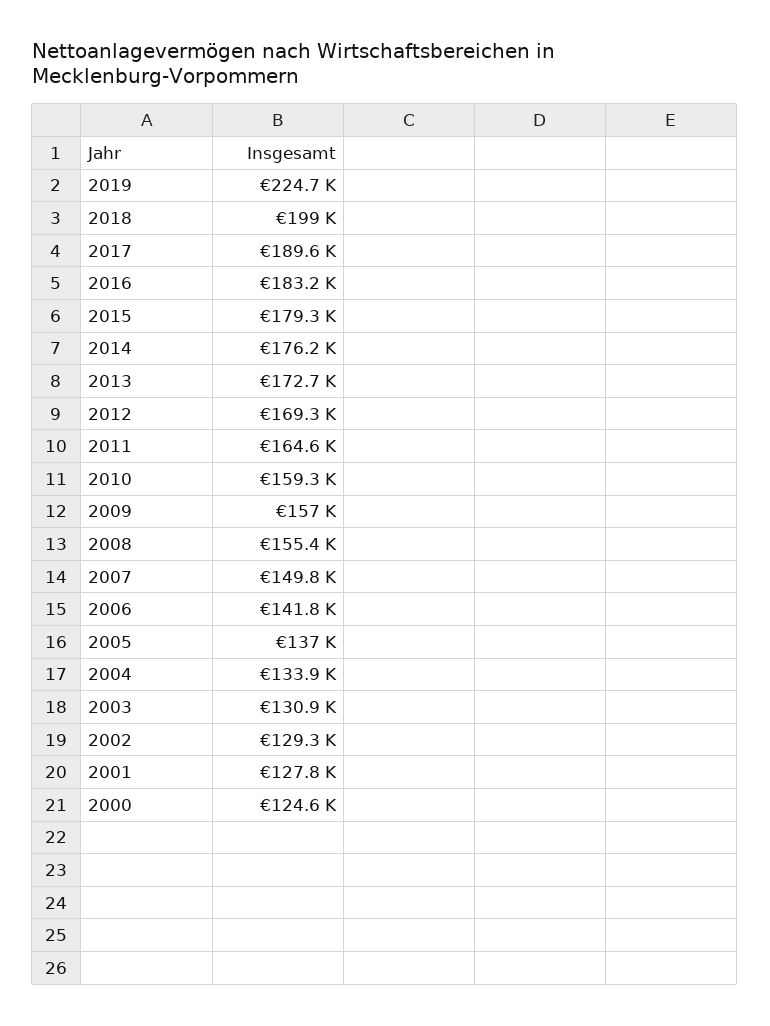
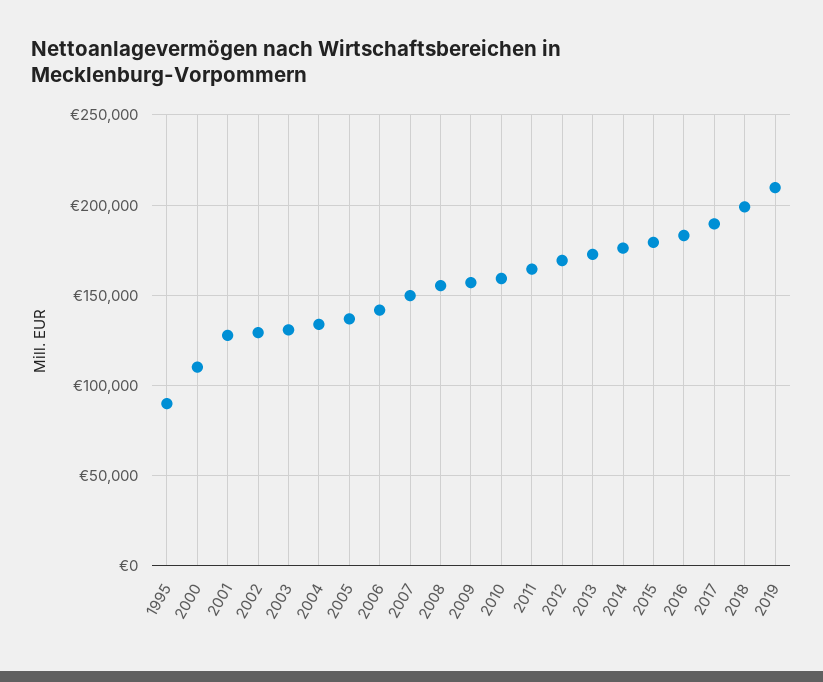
2019: 224700 -> 210000
2000: 124600 -> 110000
1995: none -> 90000

